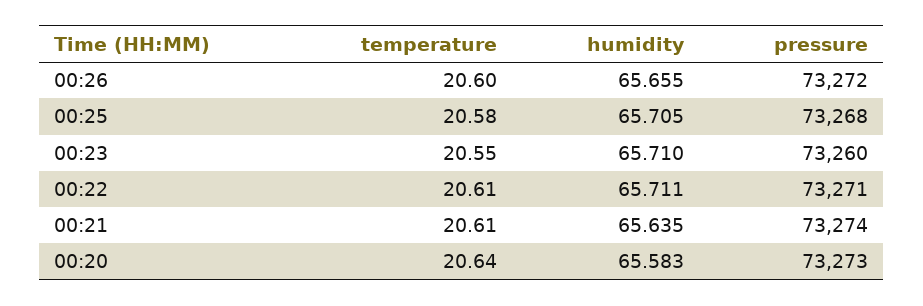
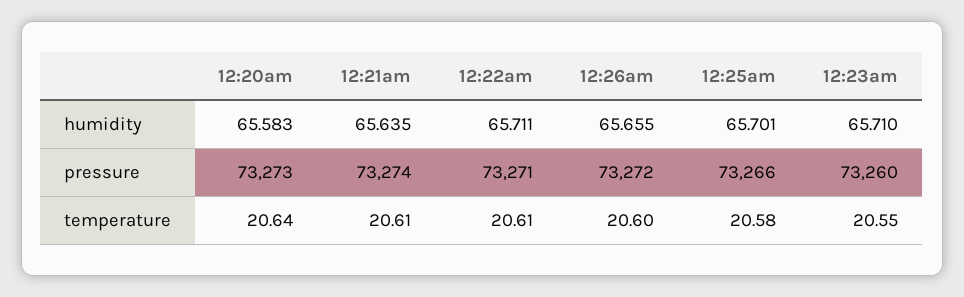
humidity, 00:25: 65.705 -> 65.701
pressure, 00:25: 73268 -> 73266

